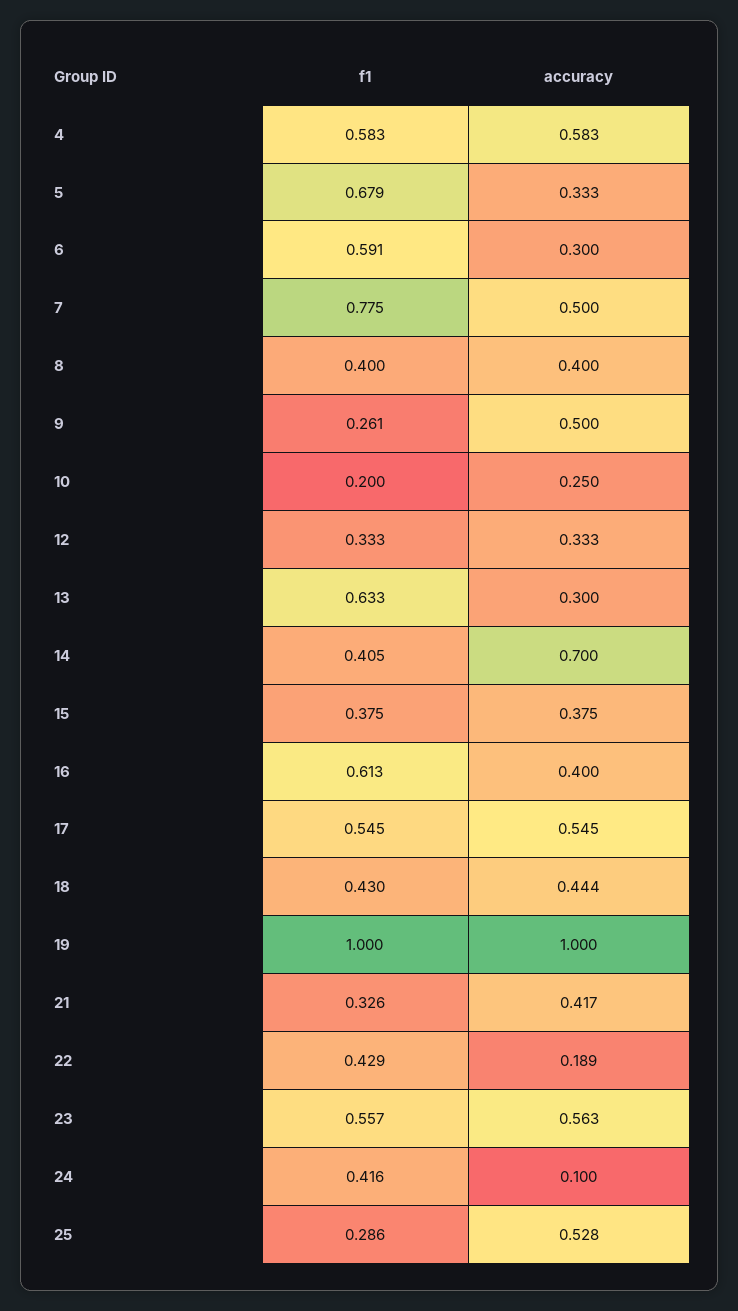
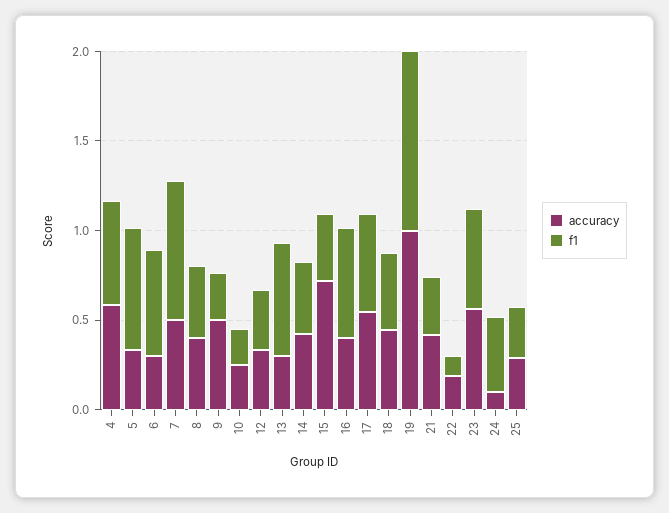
accuracy, 14: 0.7 -> 0.4
accuracy, 15: 0.375 -> 0.7
f1, 22: 0.429 -> 0.1
accuracy, 25: 0.528 -> 0.3

